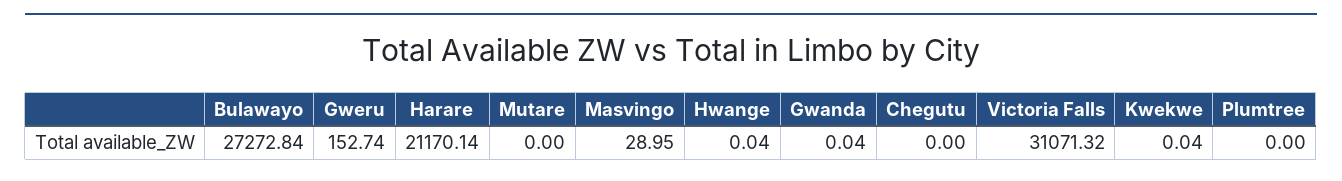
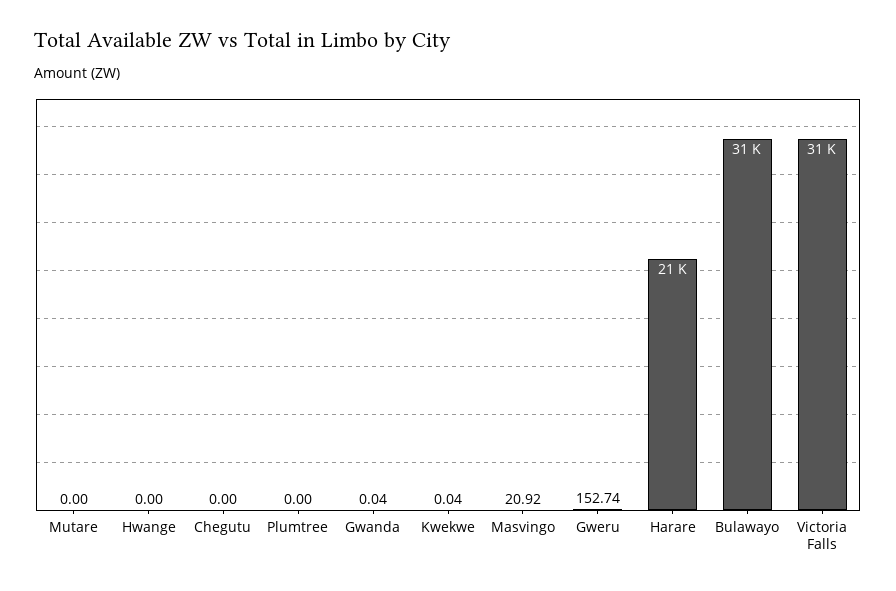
Bulawayo: 27272.84 -> 31000
Masvingo: 28.95 -> 20.92
Hwange: 0.04 -> 0

